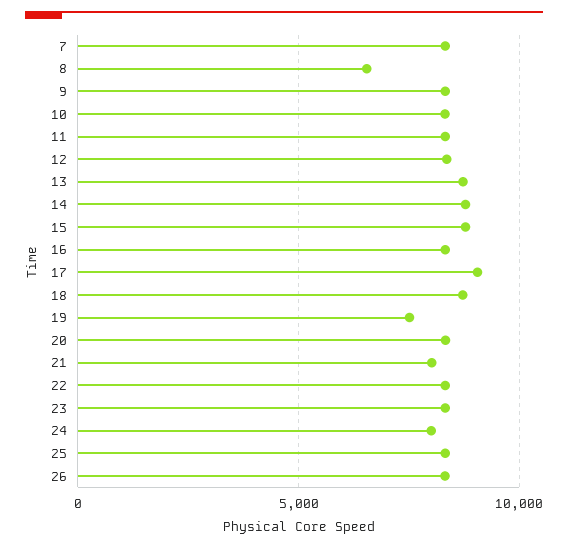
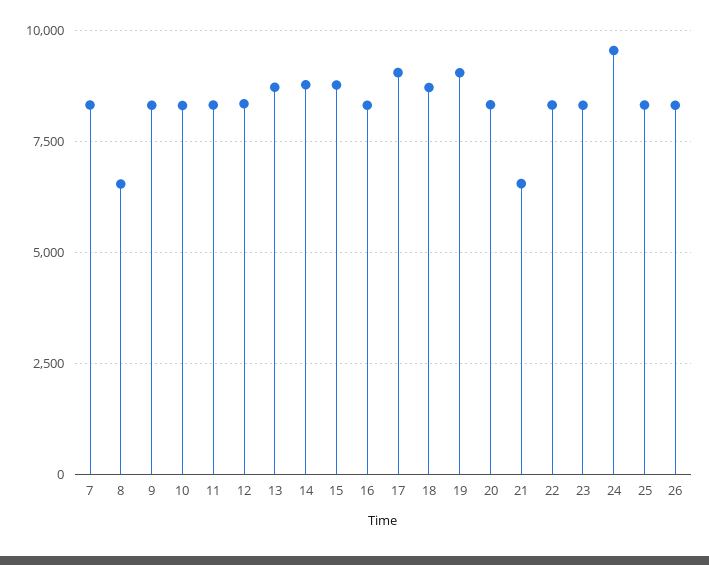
19: 7500 -> 9000
21: 8000 -> 6500
24: 8000 -> 9500

